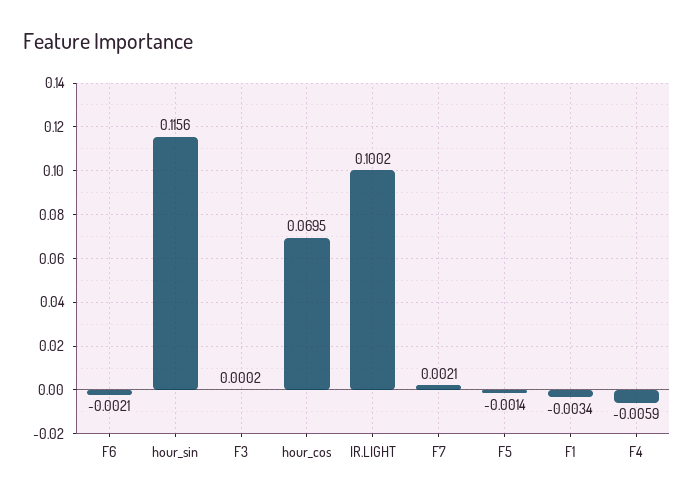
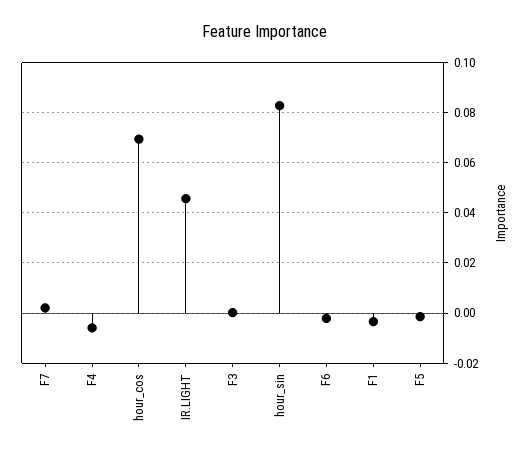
hour_sin: 0.1156 -> 0.0825
IR.LIGHT: 0.1002 -> 0.045

